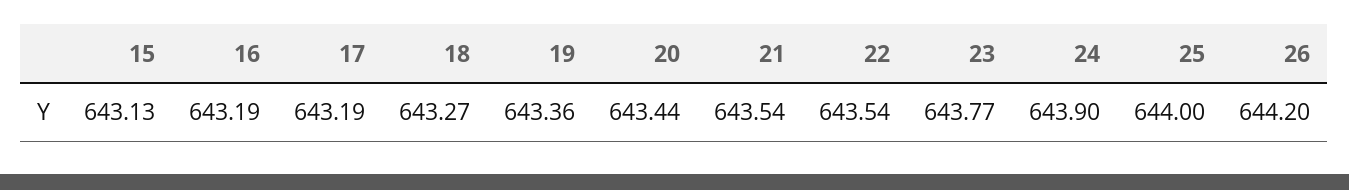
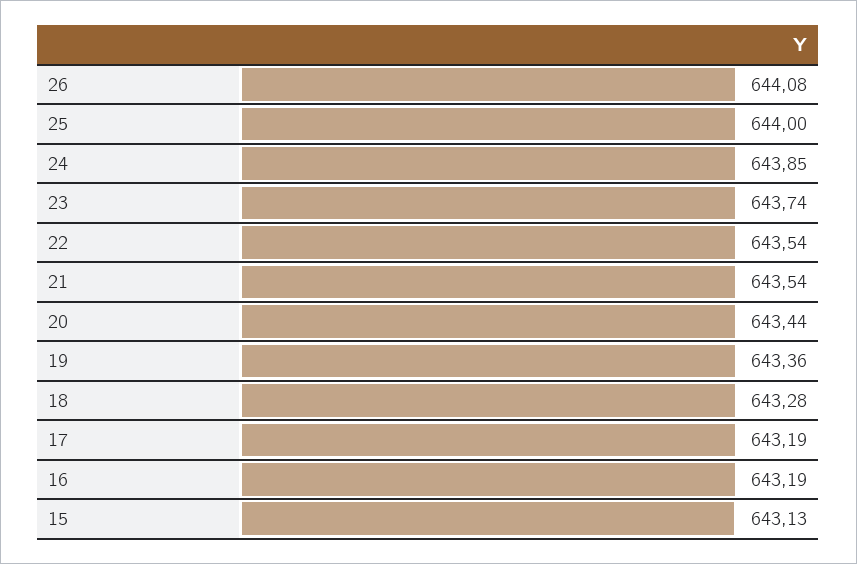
18: 643.27 -> 643.28
23: 643.77 -> 643.74
24: 643.9 -> 643.85
26: 644.2 -> 644.08

